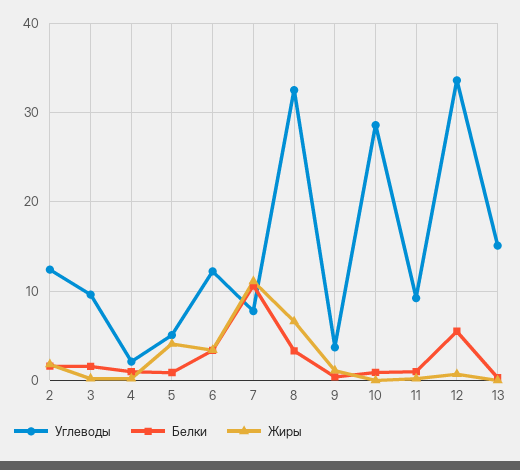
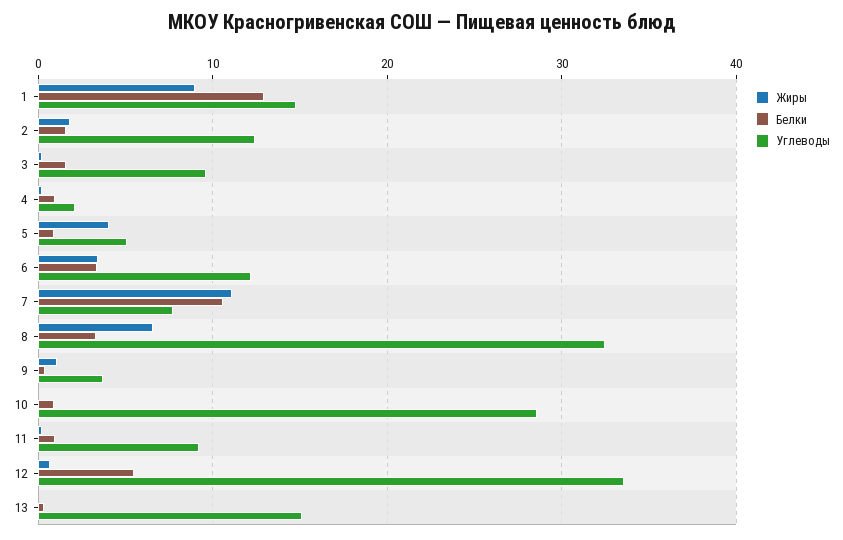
Жиры, 1: none -> 9
Белки, 1: none -> 13
Углеводы, 1: none -> 15

